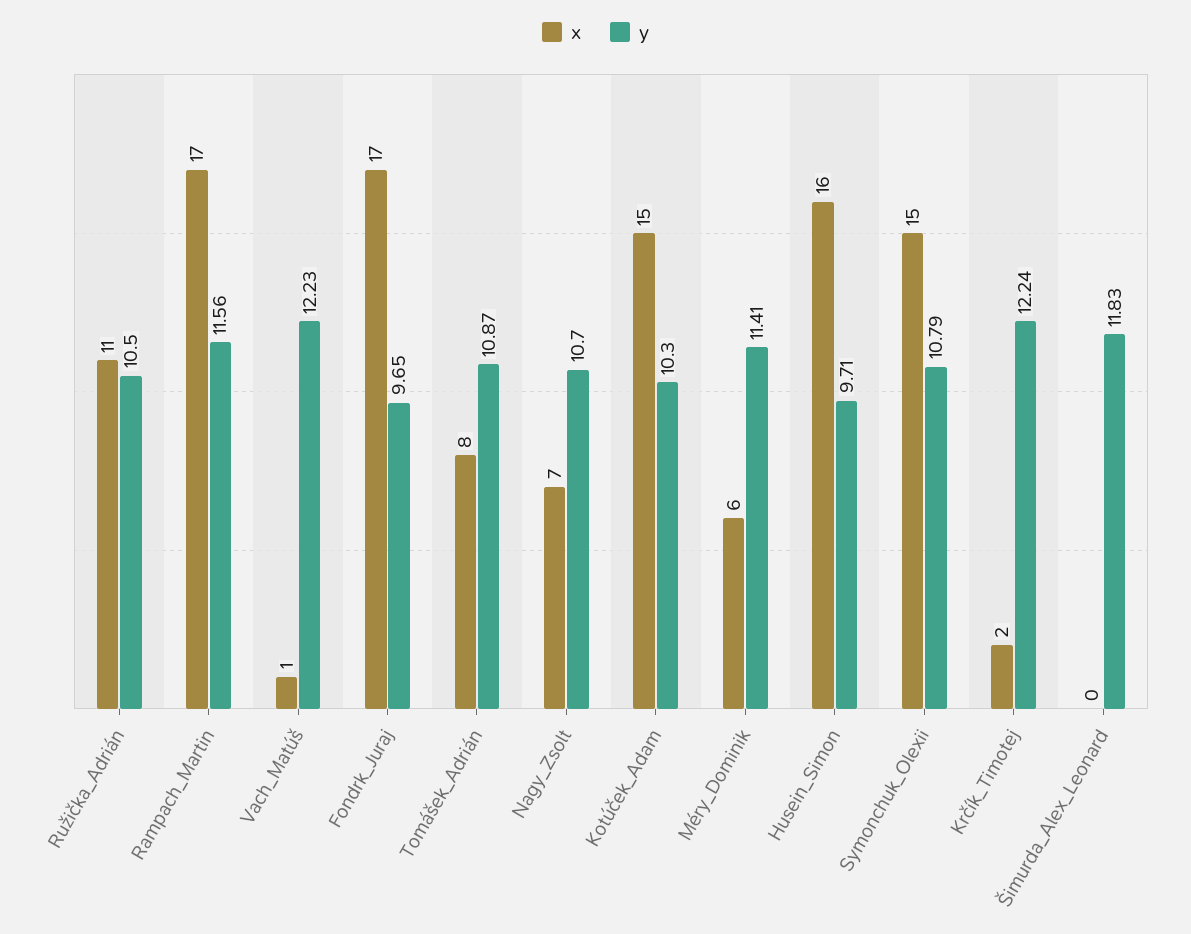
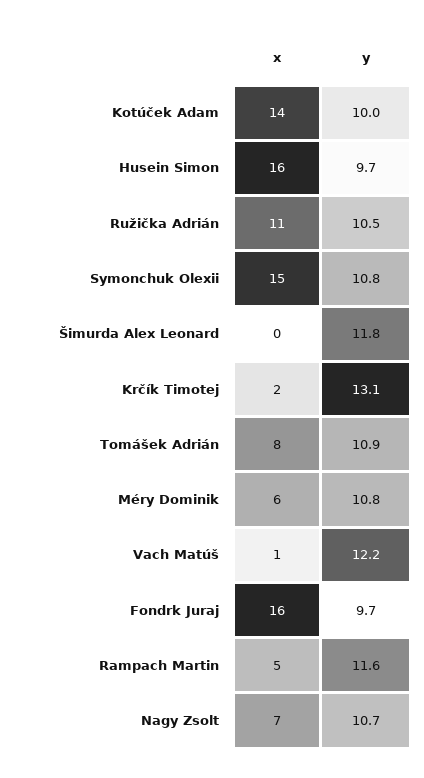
x, Rampach_Martin: 17 -> 5
x, Fondrk_Juraj: 17 -> 16
x, Kotúček_Adam: 15 -> 14
y, Kotúček_Adam: 10.3 -> 10
y, Méry_Dominik: 11.41 -> 10.8
y, Krčík_Timotej: 12.24 -> 13.1

